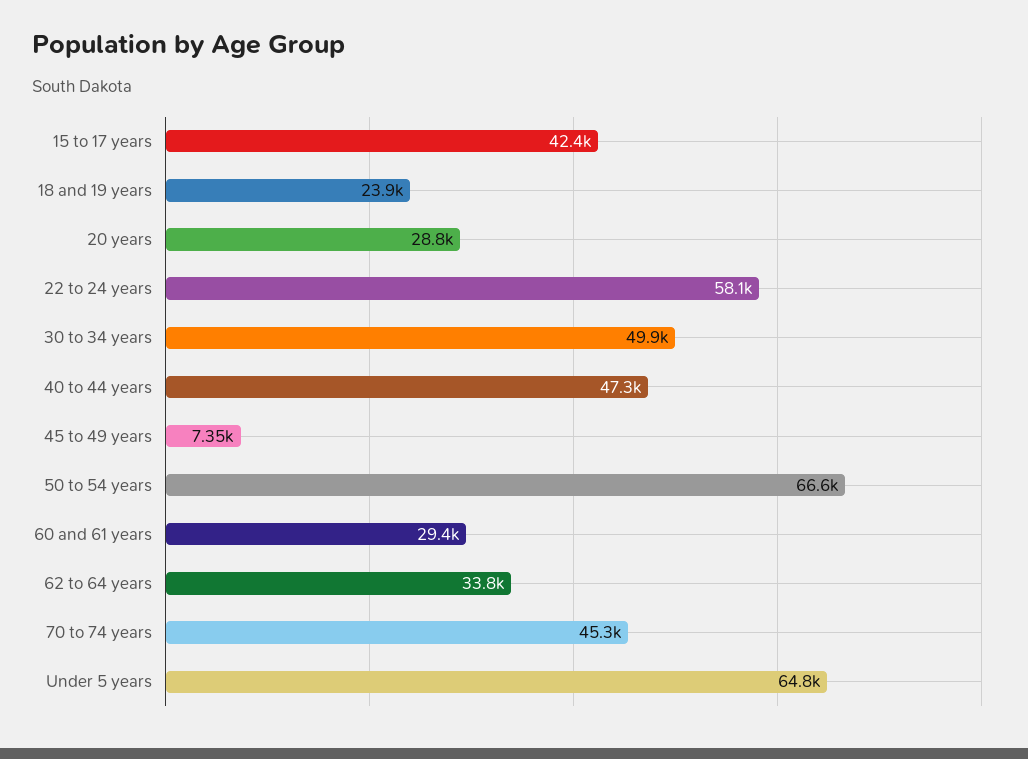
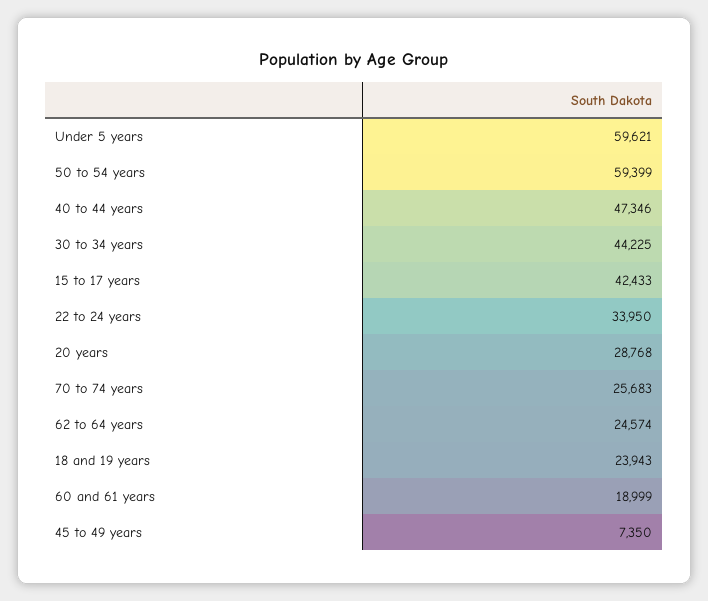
22 to 24 years: 58100 -> 33950
30 to 34 years: 49900 -> 44225
50 to 54 years: 66600 -> 59399
60 and 61 years: 29400 -> 18999
62 to 64 years: 33800 -> 24574
70 to 74 years: 45300 -> 25683
Under 5 years: 64800 -> 59621

